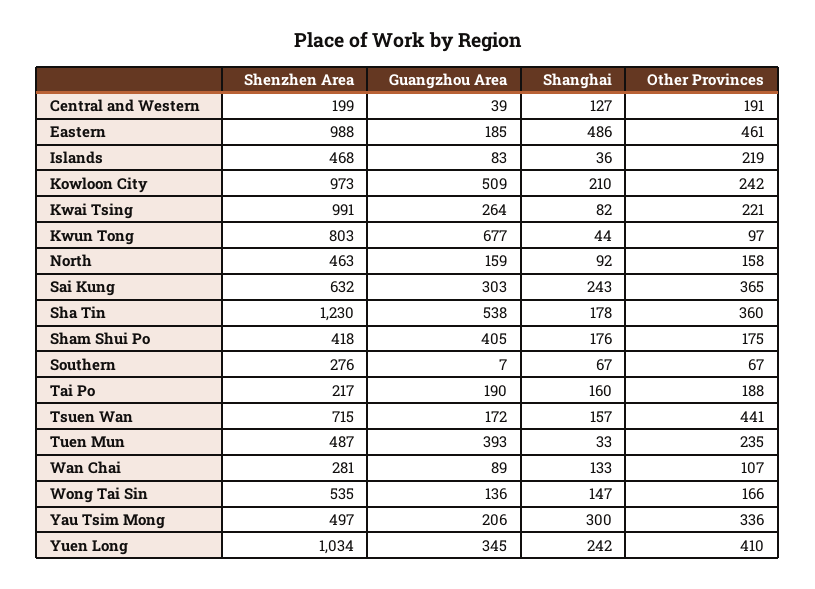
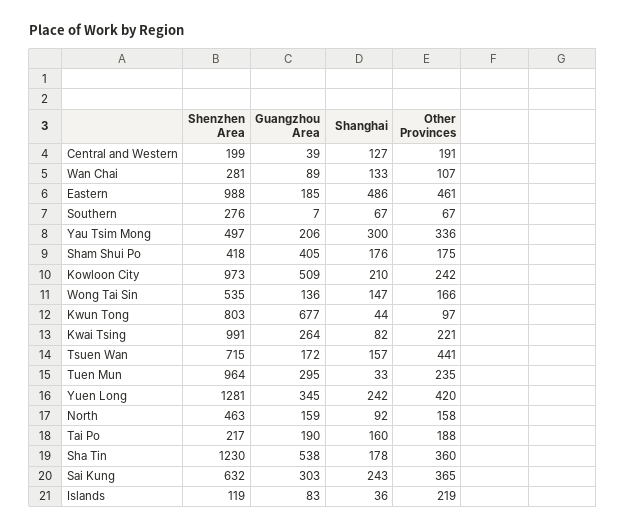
Shenzhen Area, Islands: 468 -> 119
Shenzhen Area, Tuen Mun: 487 -> 964
Guangzhou Area, Tuen Mun: 393 -> 295
Shenzhen Area, Yuen Long: 1034 -> 1281
Other Provinces, Yuen Long: 410 -> 420

